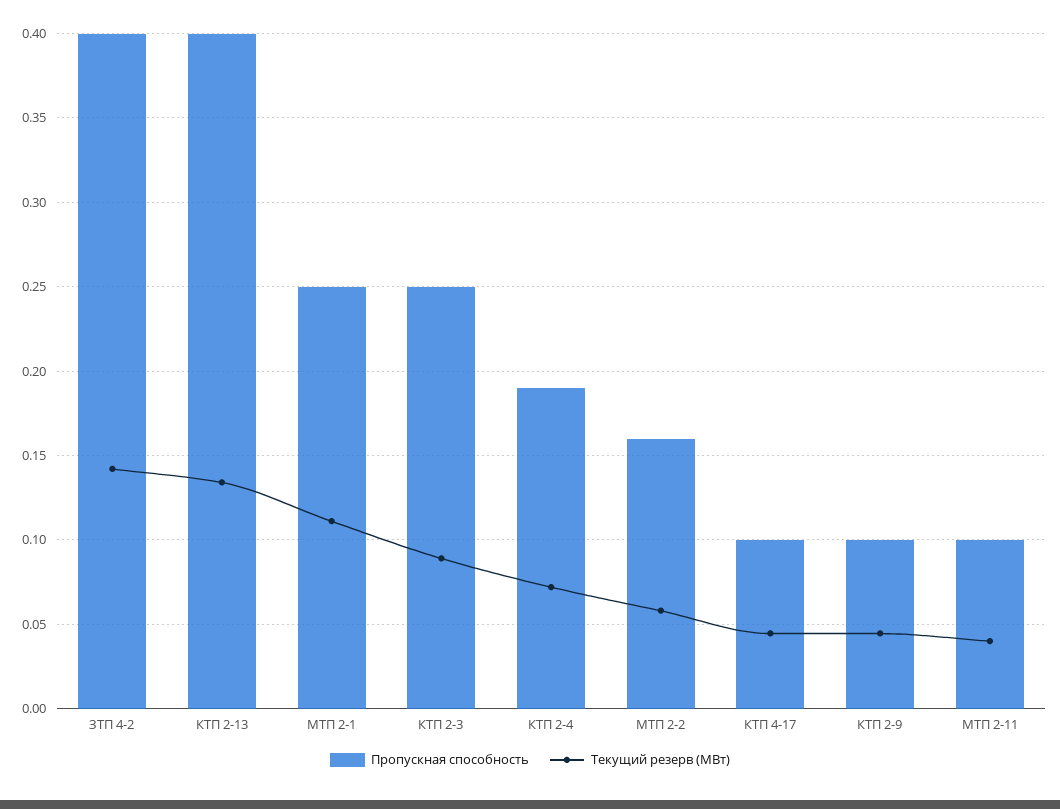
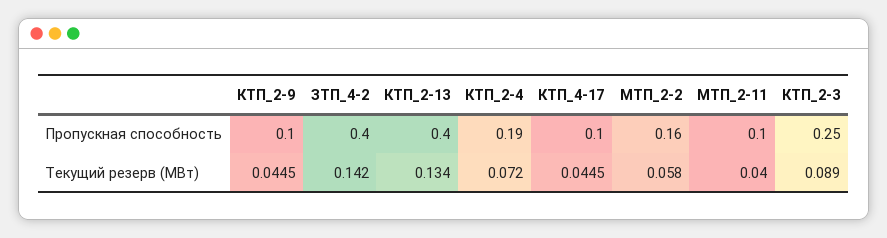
Пропускная способность, МТП 2-1: 0.25 -> none
Текущий резерв (МВт), МТП 2-1: 0.11 -> none

